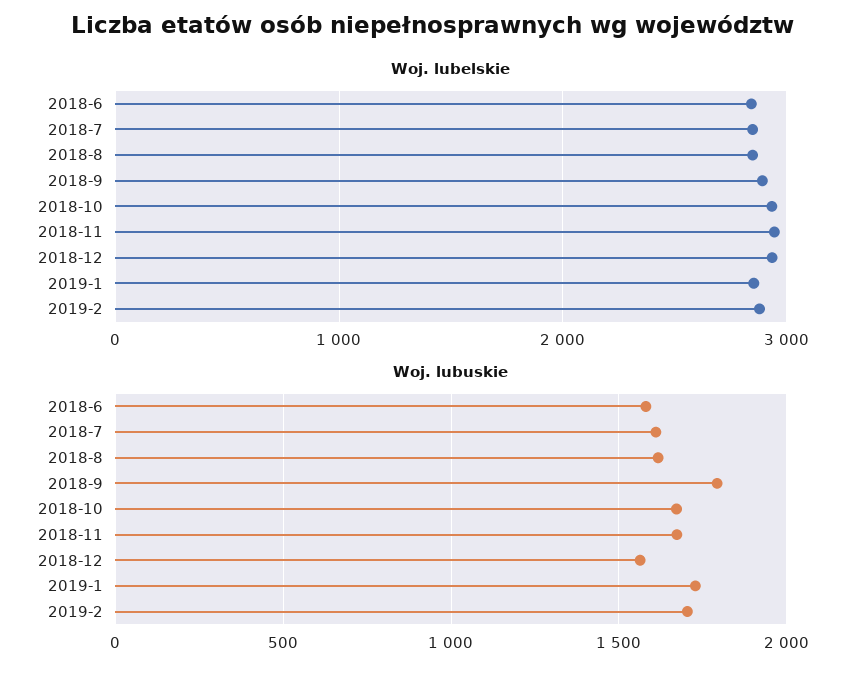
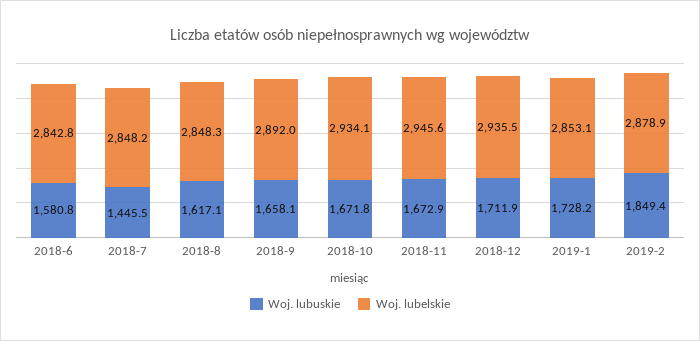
Woj. lubuskie, 2018-7: 1600 -> 1445.5
Woj. lubuskie, 2018-9: 1800 -> 1658.1
Woj. lubuskie, 2018-12: 1550 -> 1711.9
Woj. lubuskie, 2019-2: 1700 -> 1849.4

